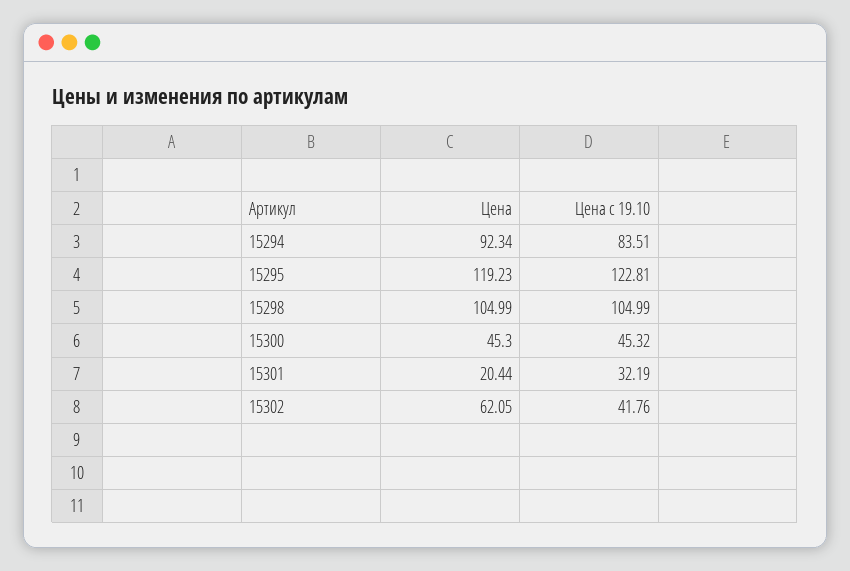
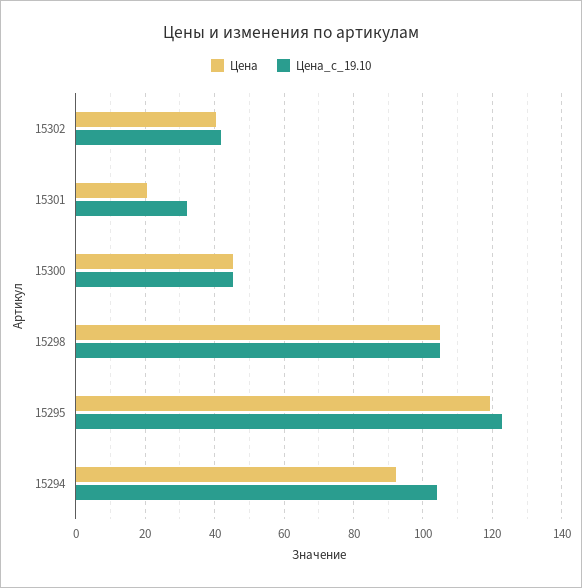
Цена с 19.10, 15294: 83.51 -> 104
Цена, 15302: 62.05 -> 40

